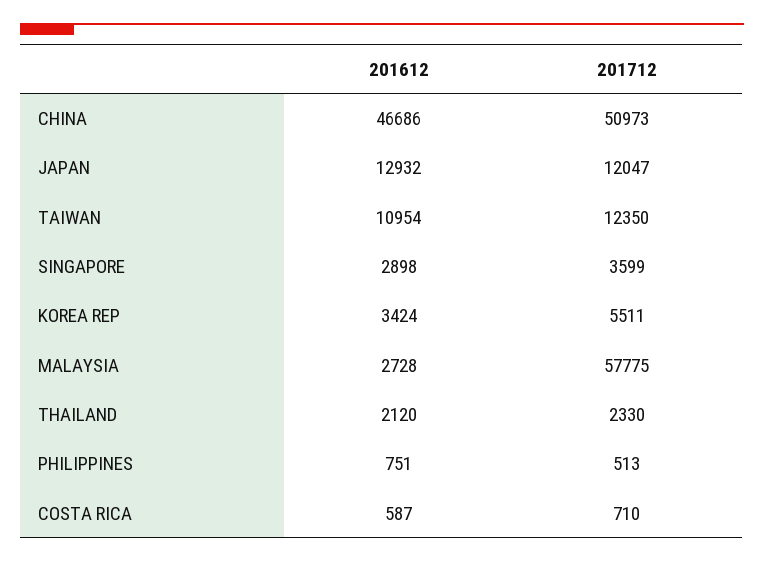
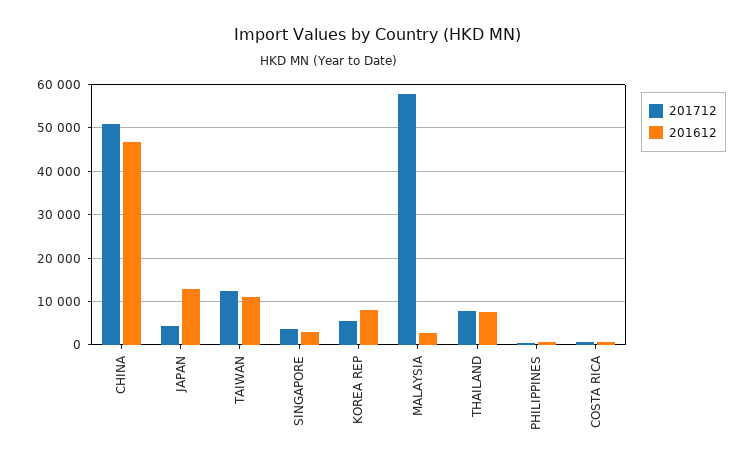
201712, JAPAN: 12047 -> 4000
201612, KOREA REP: 3424 -> 8000
201612, THAILAND: 2120 -> 8000
201712, THAILAND: 2330 -> 8000

